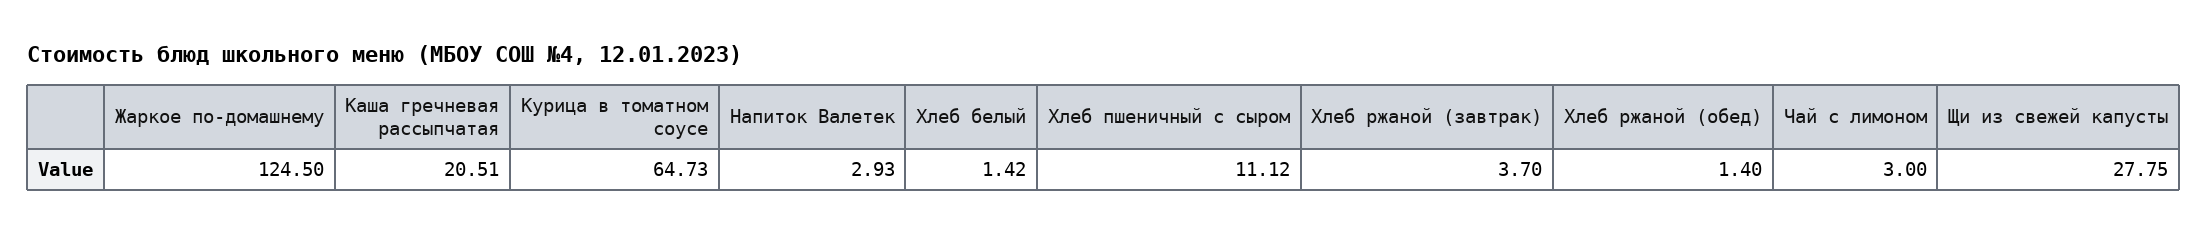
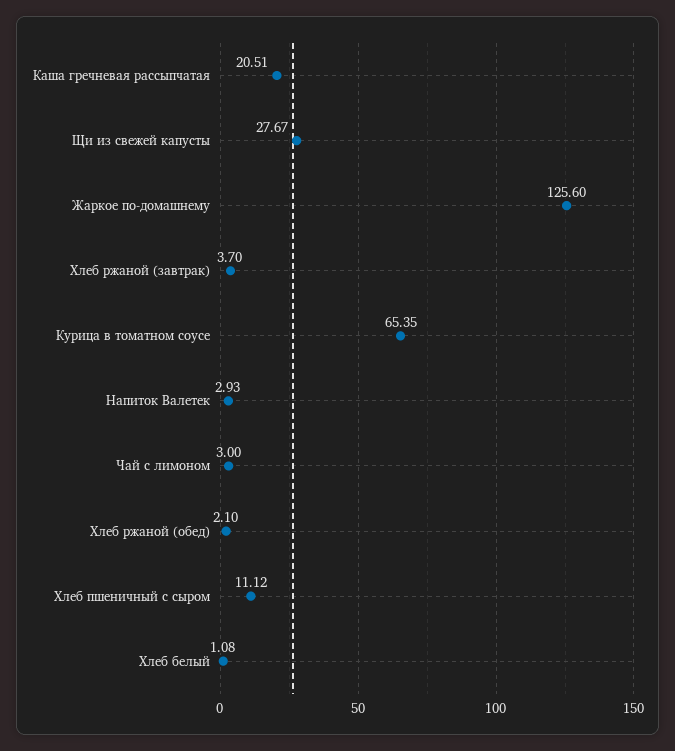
Жаркое по-домашнему: 124.5 -> 125.6
Курица в томатном соусе: 64.73 -> 65.35
Хлеб белый: 1.42 -> 1.08
Хлеб ржаной (обед): 1.4 -> 2.1
Щи из свежей капусты: 27.75 -> 27.67

